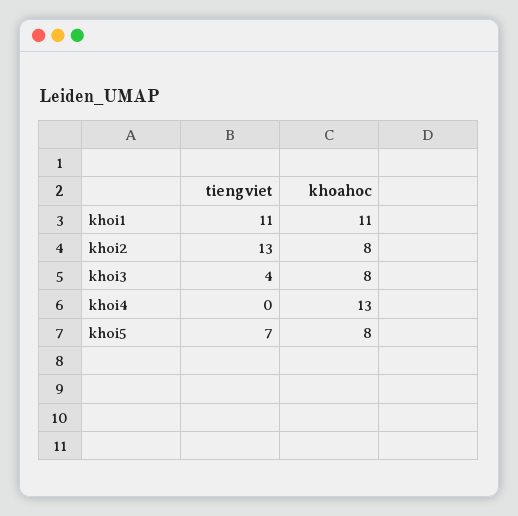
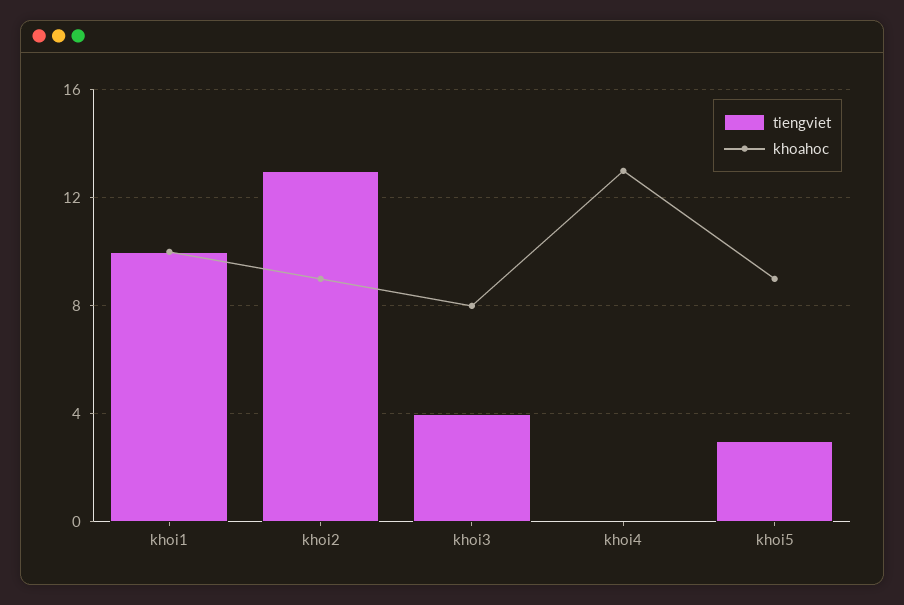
tiengviet, khoi1: 11 -> 10
khoahoc, khoi1: 11 -> 10
khoahoc, khoi2: 8 -> 9
tiengviet, khoi5: 7 -> 3
khoahoc, khoi5: 8 -> 9

